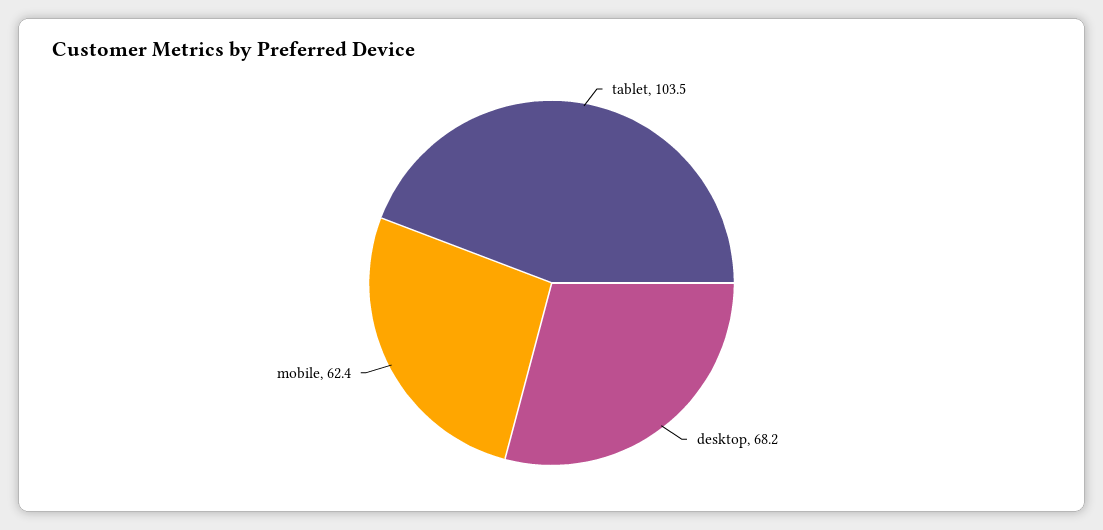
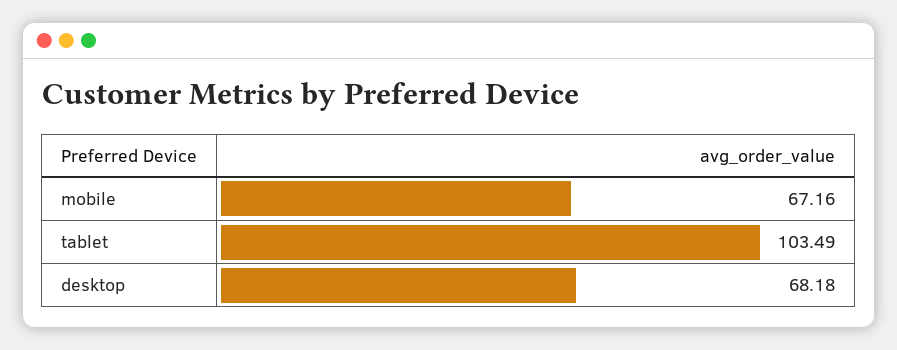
mobile: 62.4 -> 67.16

